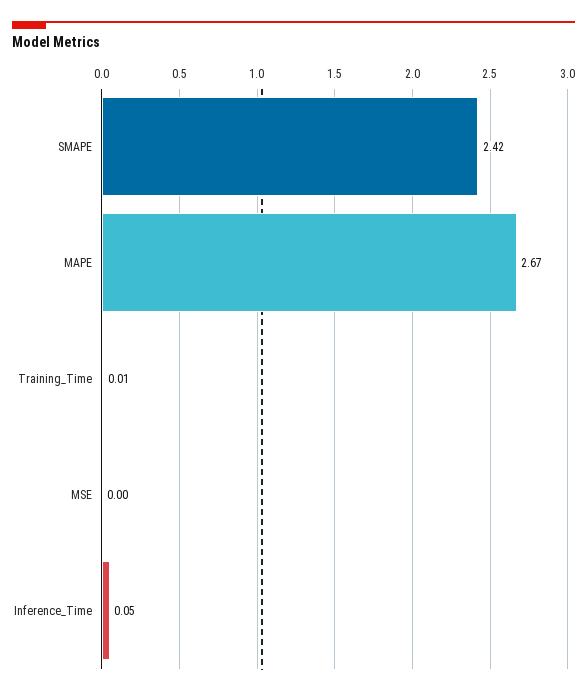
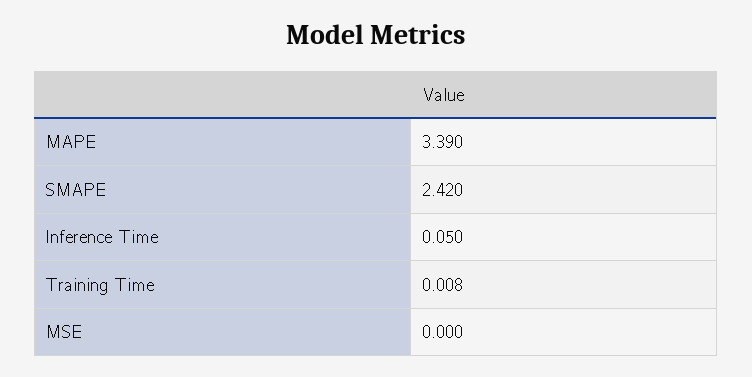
MAPE: 2.67 -> 3.39

